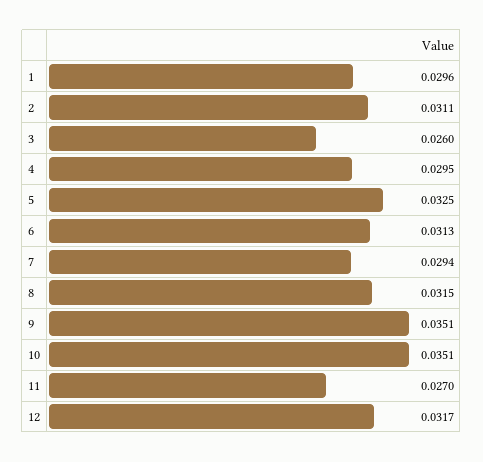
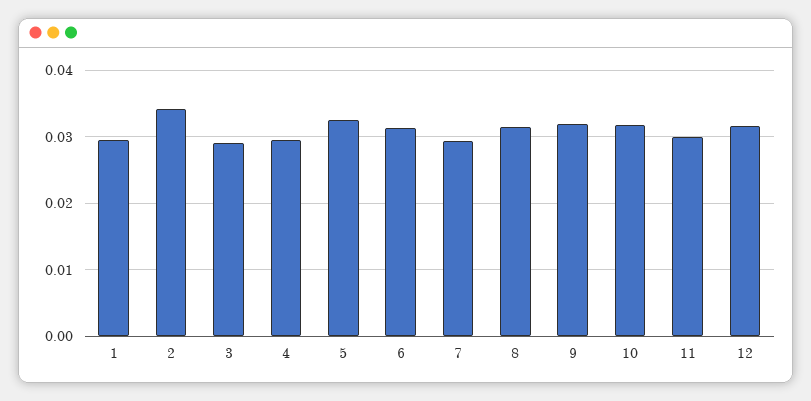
2: 0.0311 -> 0.034
3: 0.026 -> 0.029
9: 0.0351 -> 0.032
10: 0.0351 -> 0.032
11: 0.027 -> 0.03

